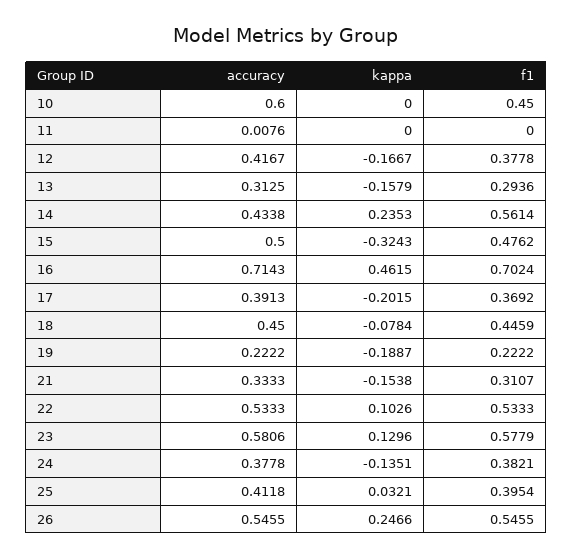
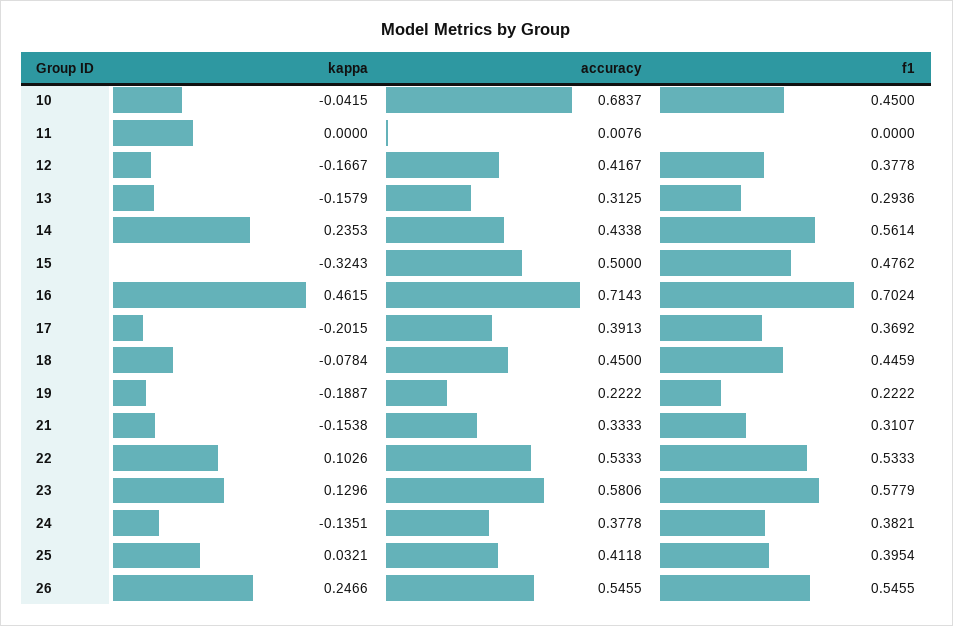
accuracy, 10: 0.6 -> 0.6837
kappa, 10: 0 -> -0.0415

